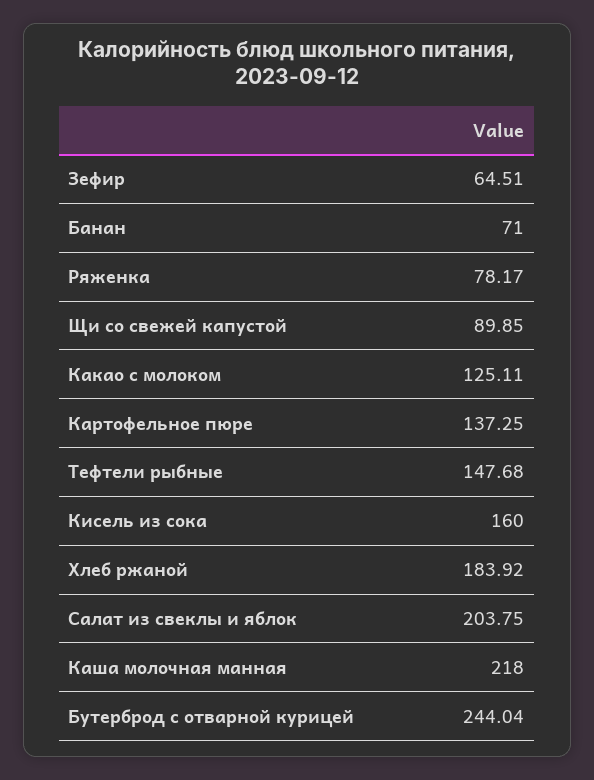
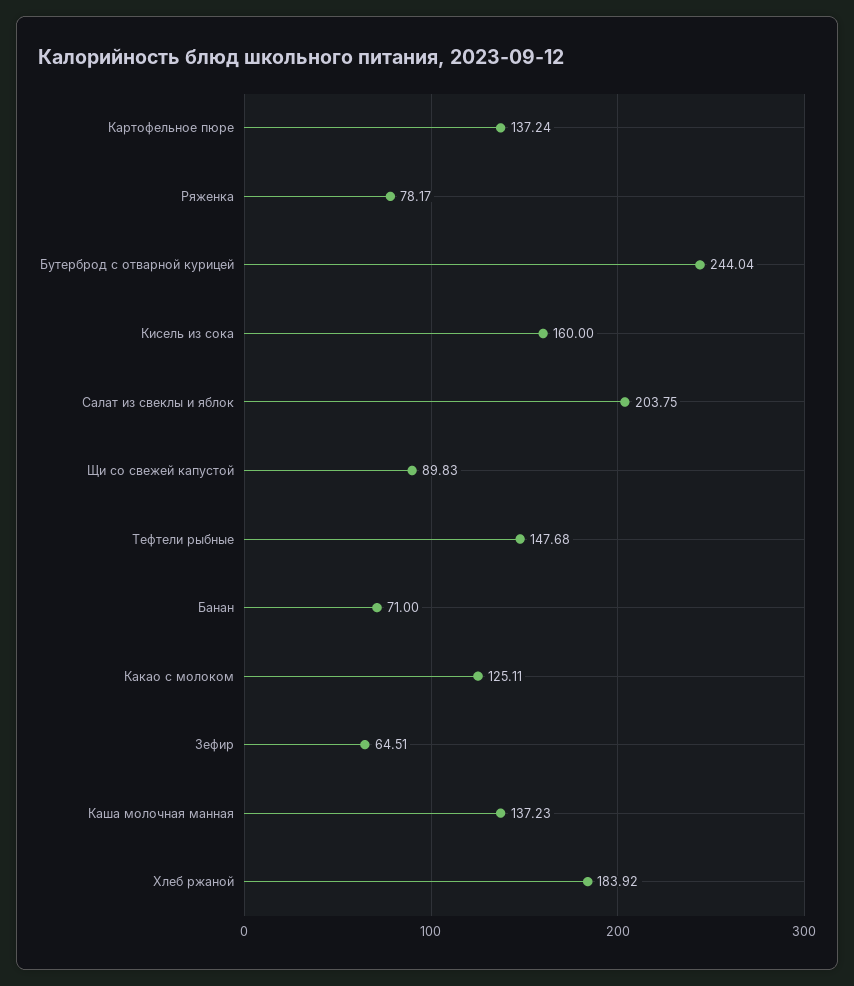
Щи со свежей капустой: 89.85 -> 89.83
Картофельное пюре: 137.25 -> 137.24
Каша молочная манная: 218 -> 137.23

